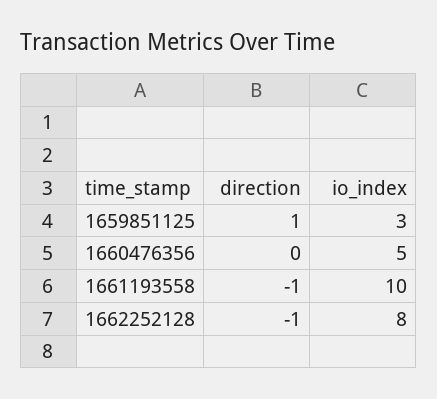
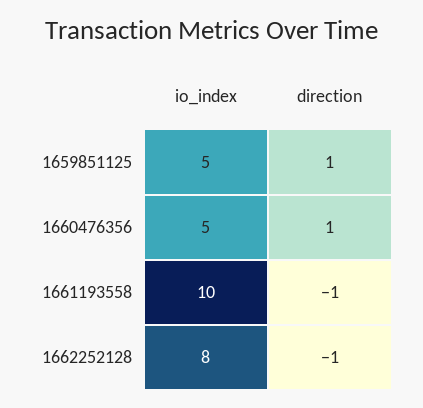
io_index, 1659851125: 3 -> 5
direction, 1660476356: 0 -> 1

